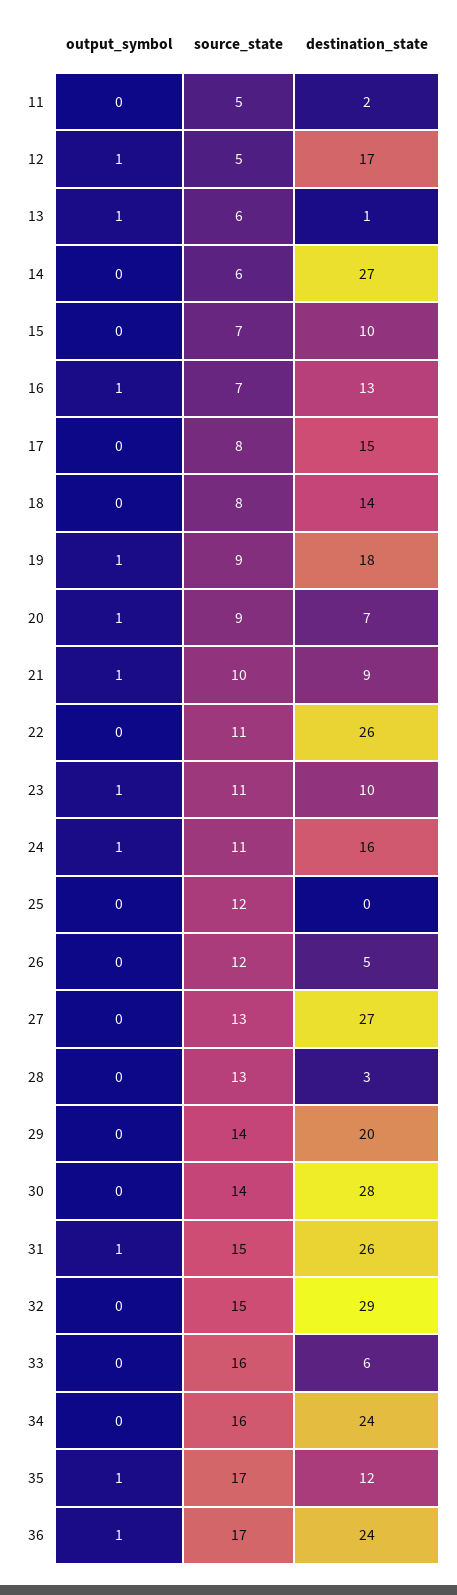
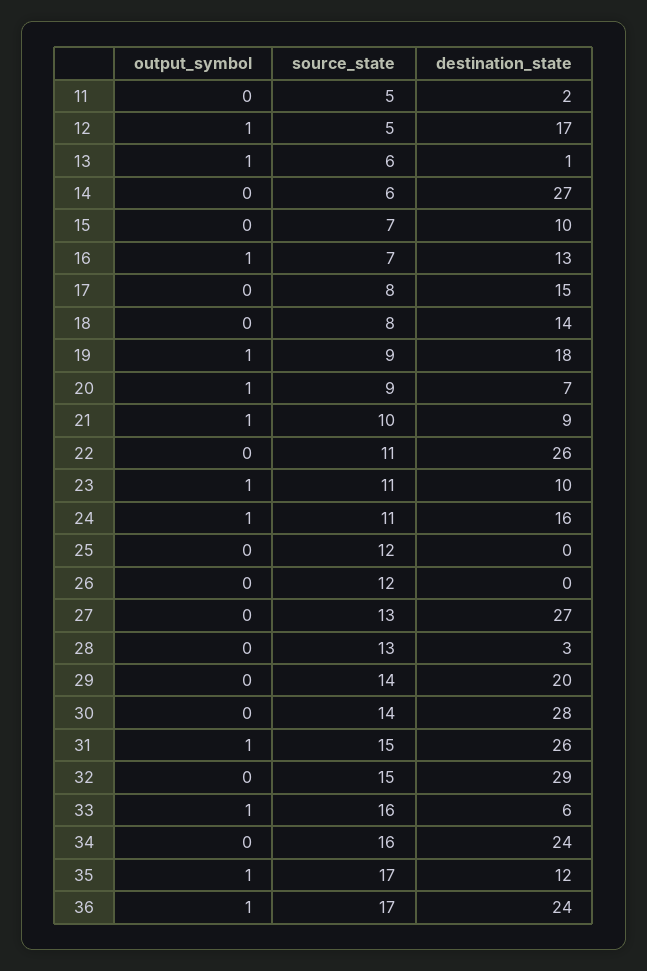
destination_state, 26: 5 -> 0
output_symbol, 33: 0 -> 1

